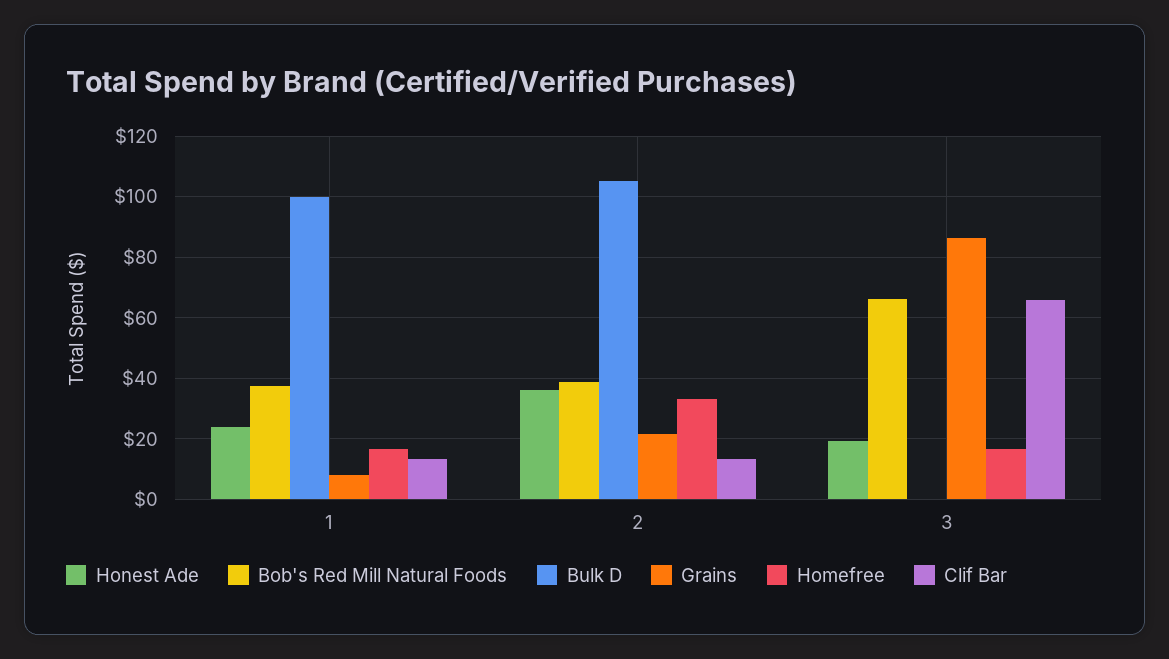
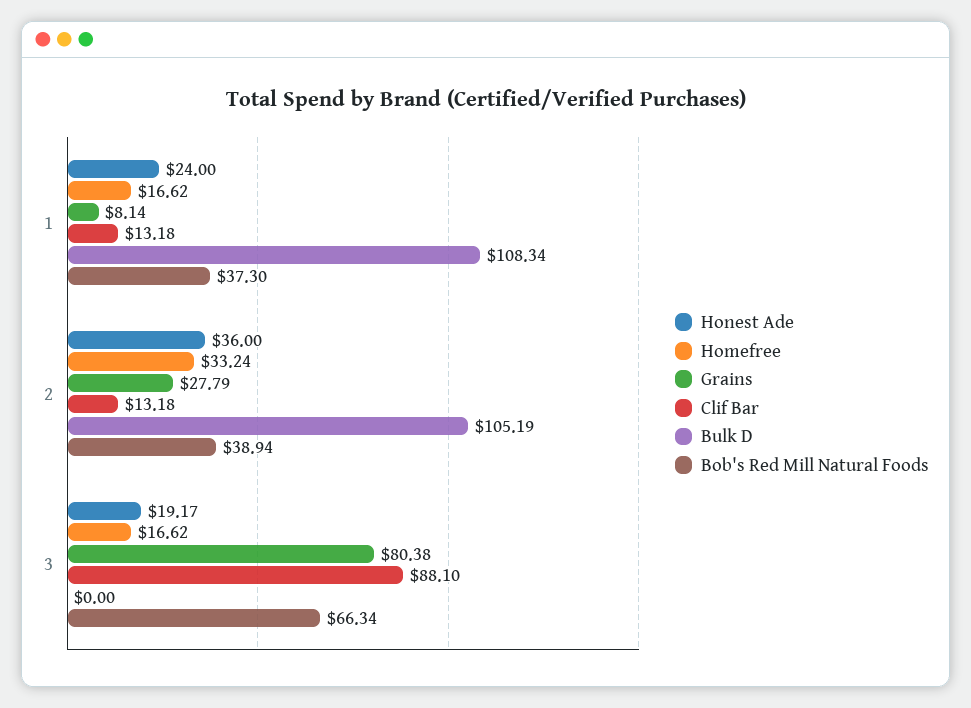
Bulk D, 1: 100 -> 108.34
Grains, 2: 22 -> 27.79
Grains, 3: 86 -> 80.38
Clif Bar, 3: 66 -> 88.1

